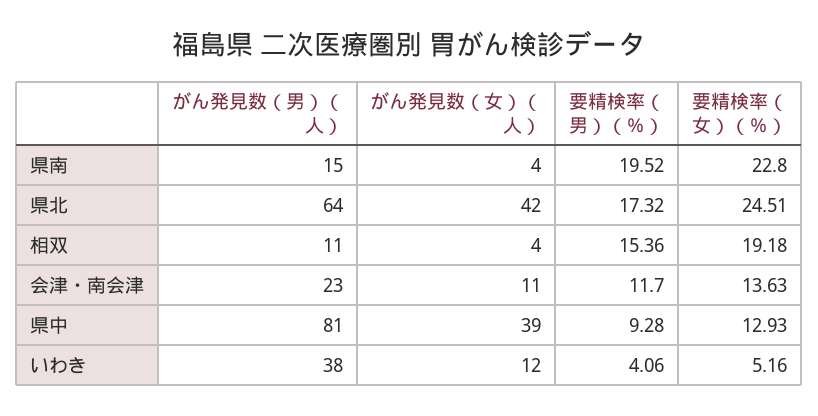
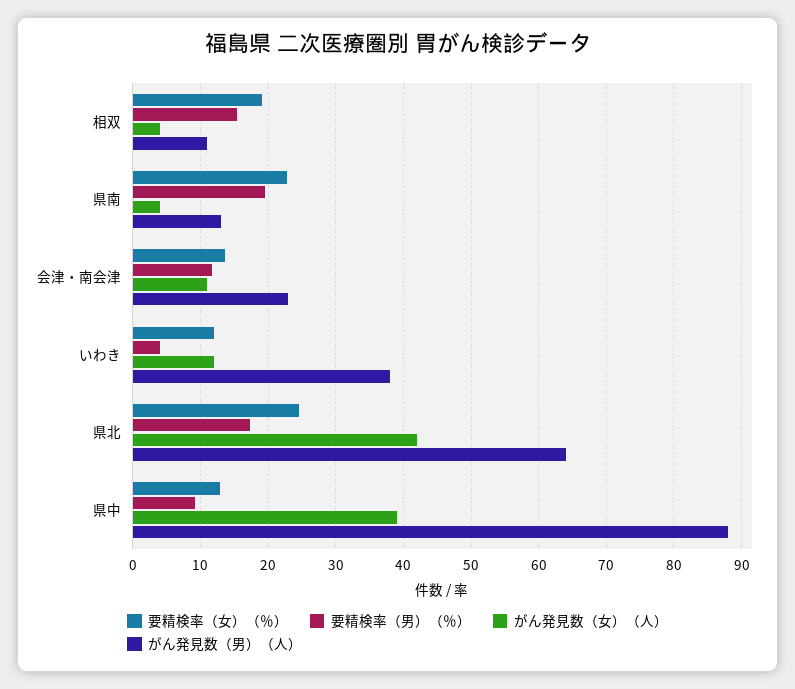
がん発見数（男）（人）, 県南: 15 -> 13
がん発見数（男）（人）, 県中: 81 -> 88
要精検率（女）（％）, いわき: 5.16 -> 12

